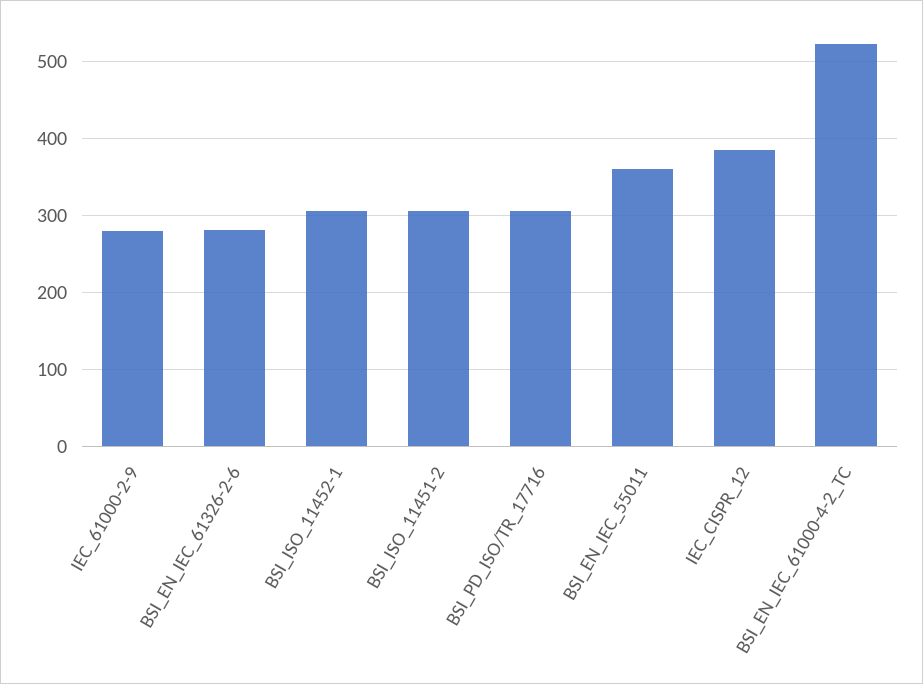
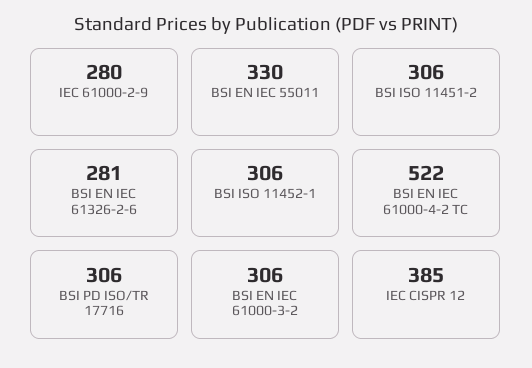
BSI_EN_IEC_55011: 360 -> 330
BSI EN IEC 61000-3-2: none -> 306

